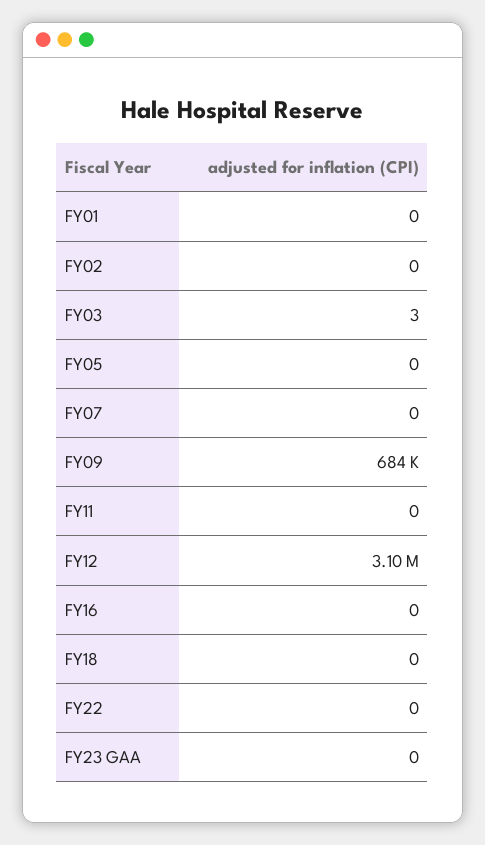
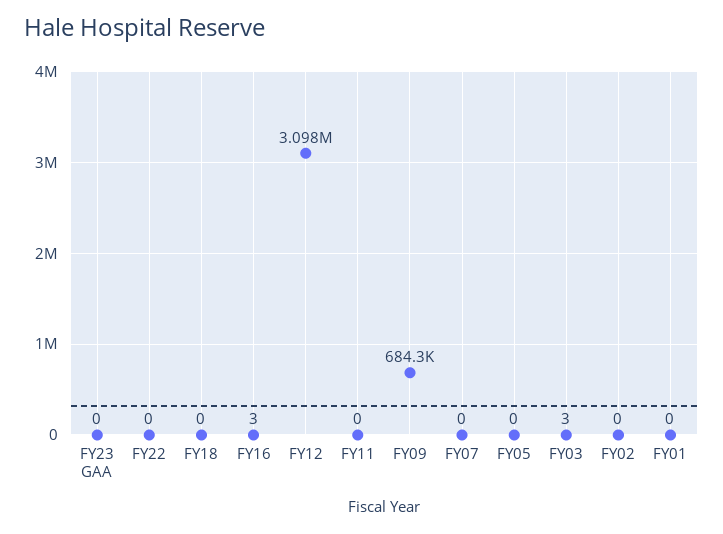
FY16: 0 -> 3

